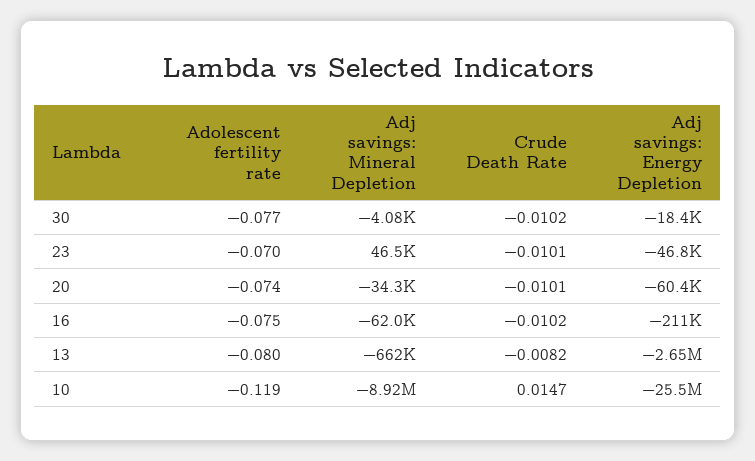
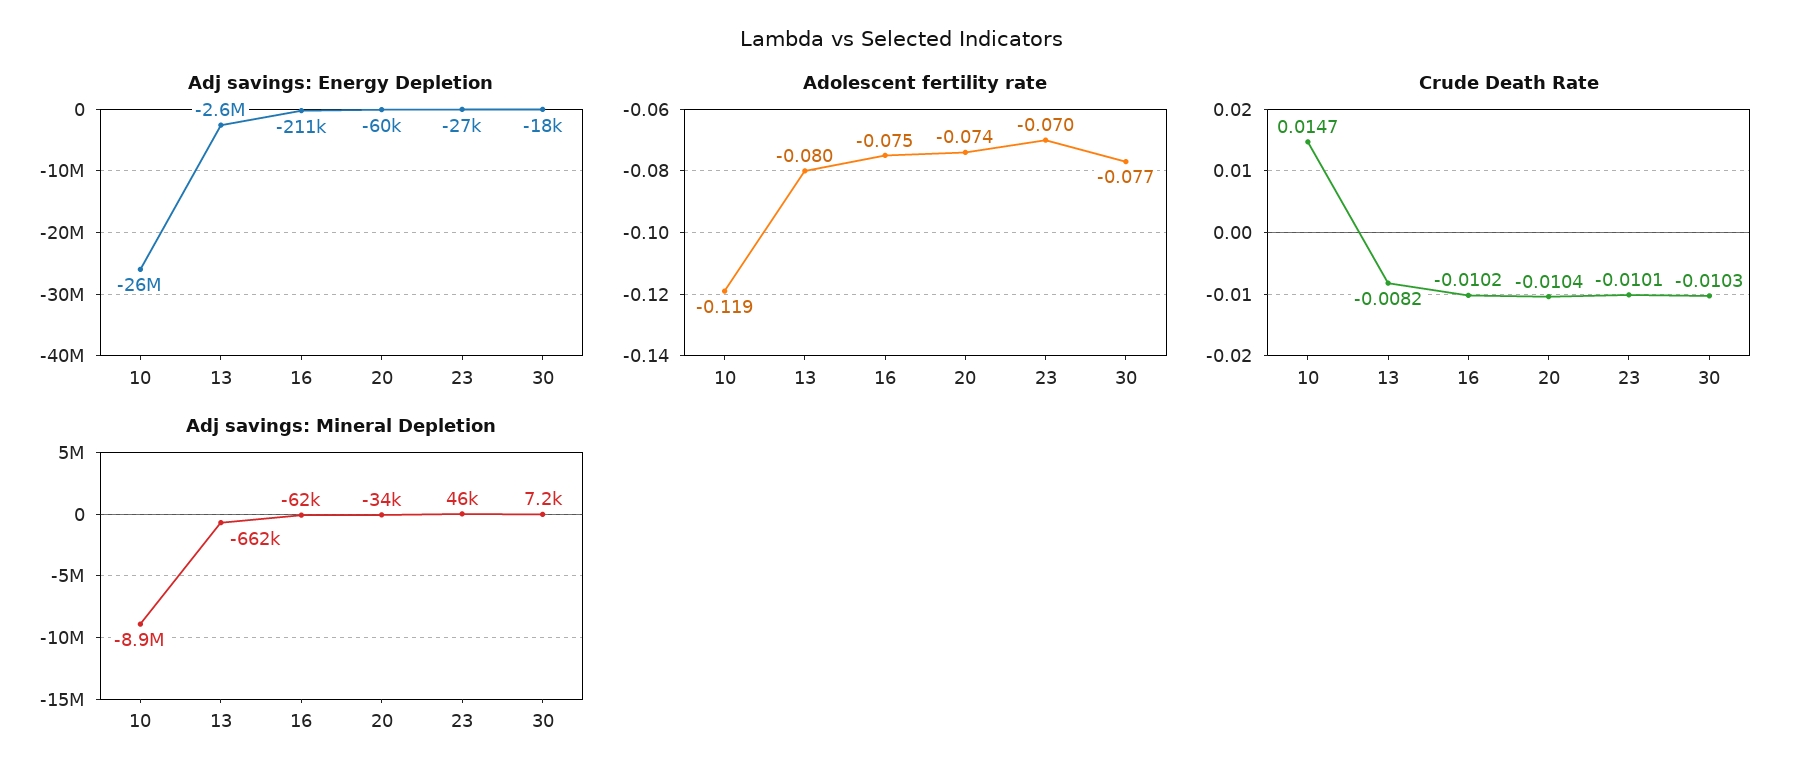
Adj savings: Mineral Depletion, 30: -4080 -> 7200
Crude Death Rate, 30: -0.0102 -> -0.0103
Adj savings: Energy Depletion, 23: -46800 -> -27000
Crude Death Rate, 20: -0.0101 -> -0.0104

